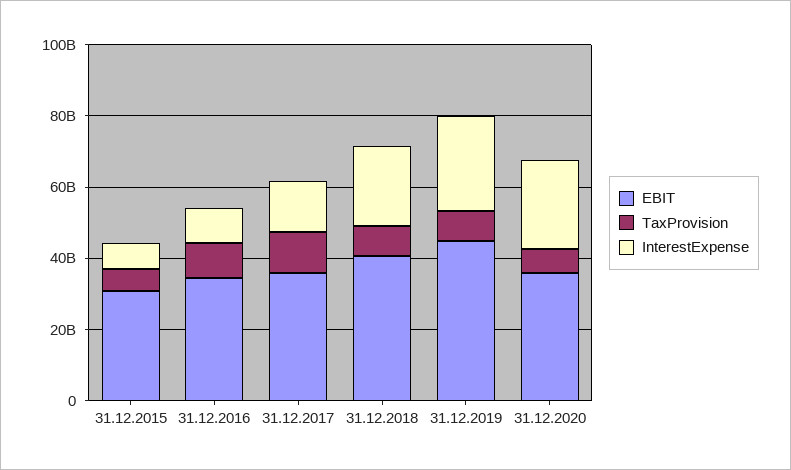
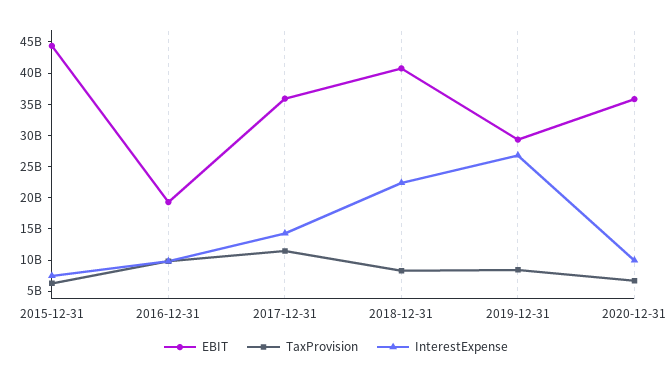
EBIT, 31.12.2015: 30000000000 -> 45000000000
EBIT, 31.12.2016: 35000000000 -> 20000000000
EBIT, 31.12.2019: 45000000000 -> 30000000000
InterestExpense, 31.12.2020: 25000000000 -> 10000000000

